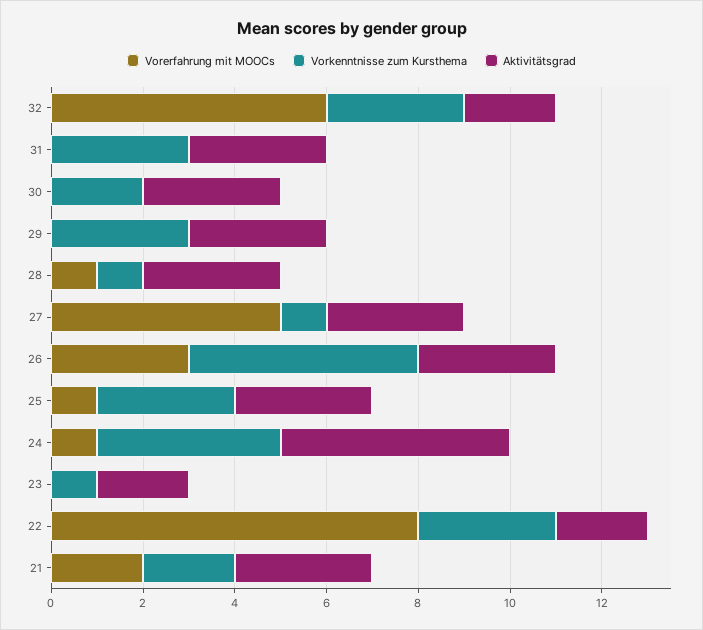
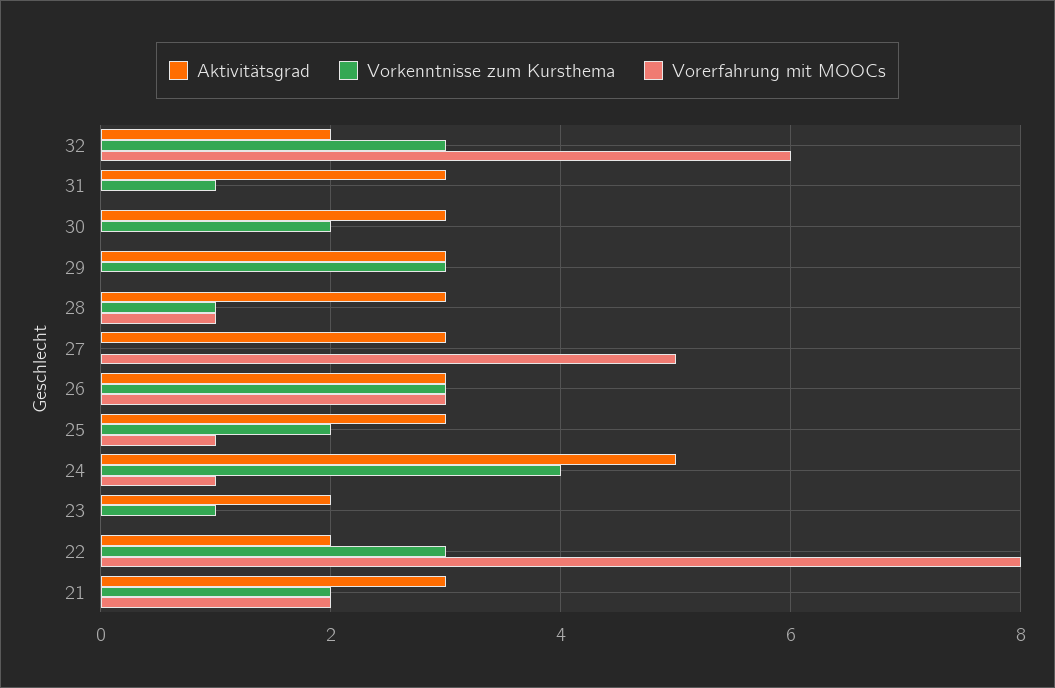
Vorkenntnisse zum Kursthema, 31: 3 -> 1
Vorkenntnisse zum Kursthema, 27: 1 -> 0
Vorkenntnisse zum Kursthema, 26: 5 -> 3
Vorkenntnisse zum Kursthema, 25: 3 -> 2

